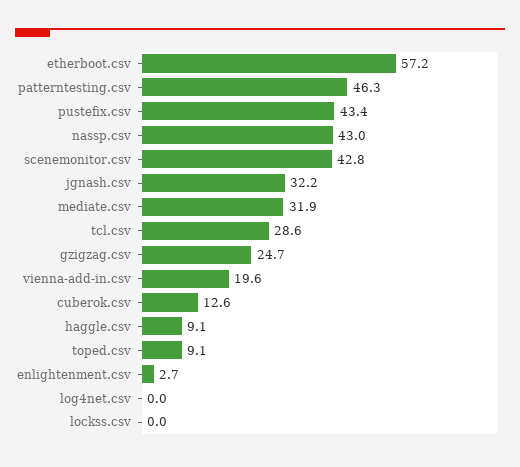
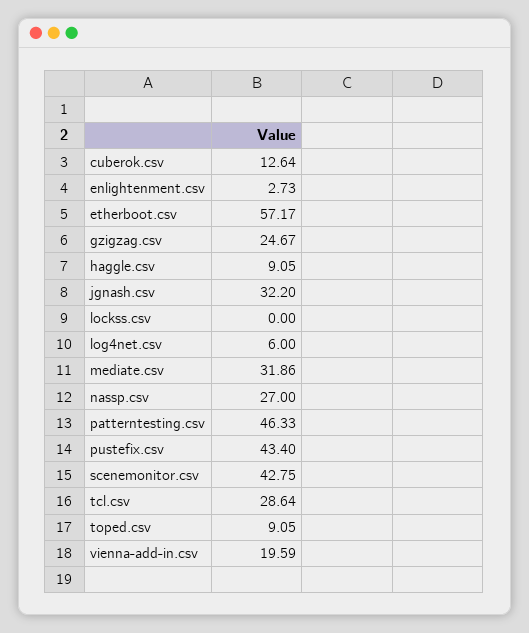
nassp.csv: 43 -> 27
log4net.csv: 0 -> 6

